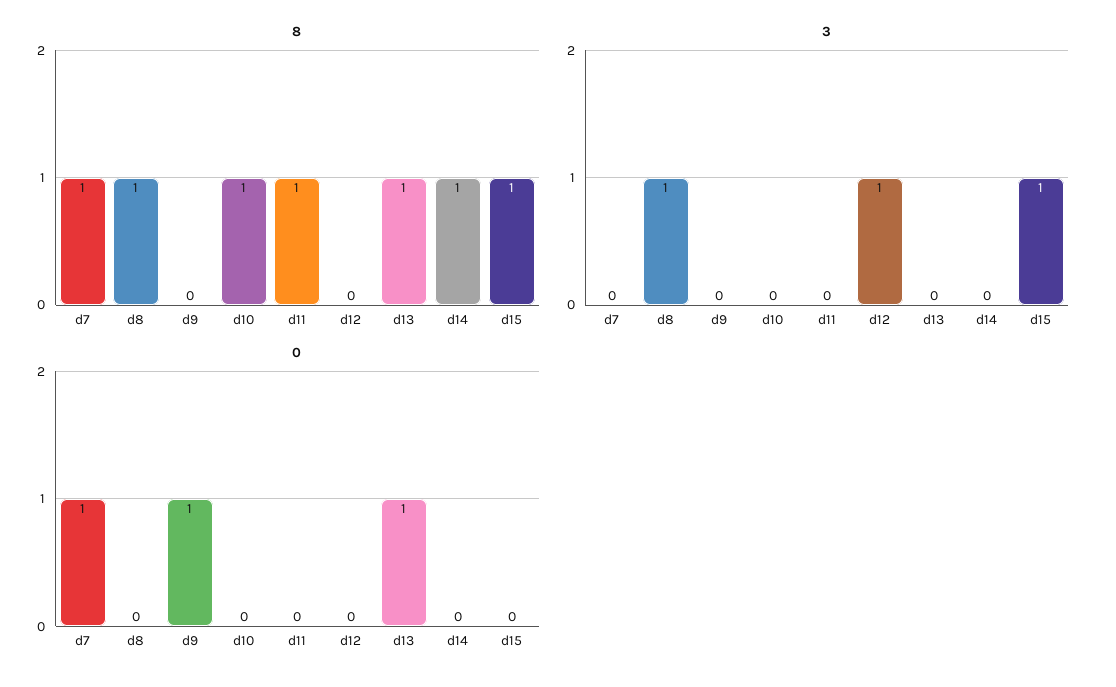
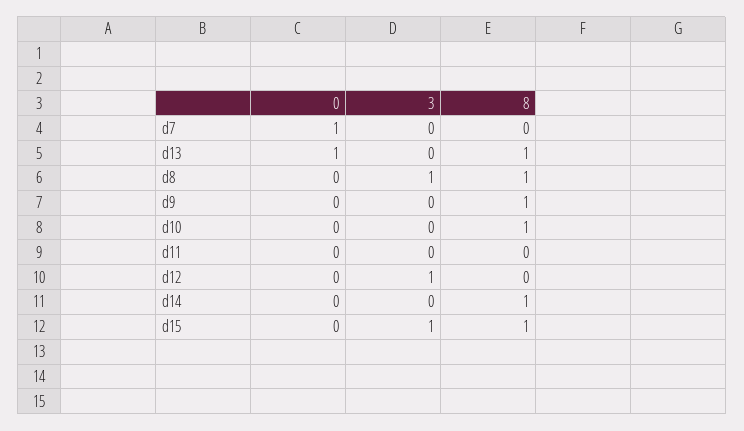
8, d7: 1 -> 0
8, d9: 0 -> 1
8, d11: 1 -> 0
0, d9: 1 -> 0

